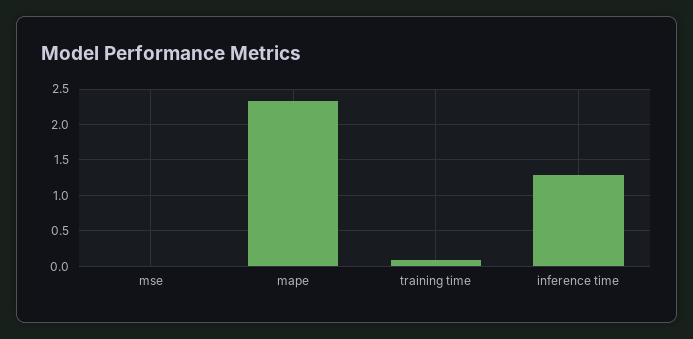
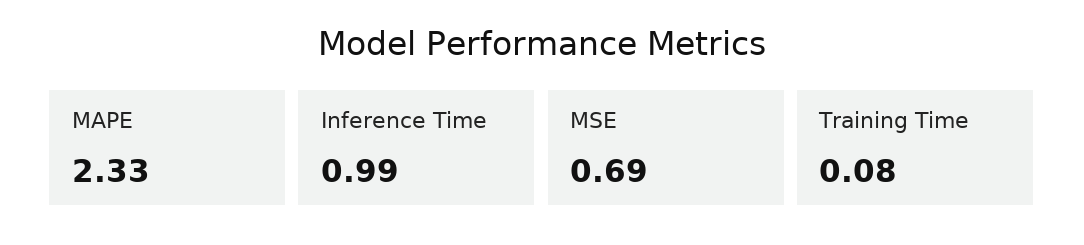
mse: 0 -> 0.69
inference time: 1.3 -> 0.99

